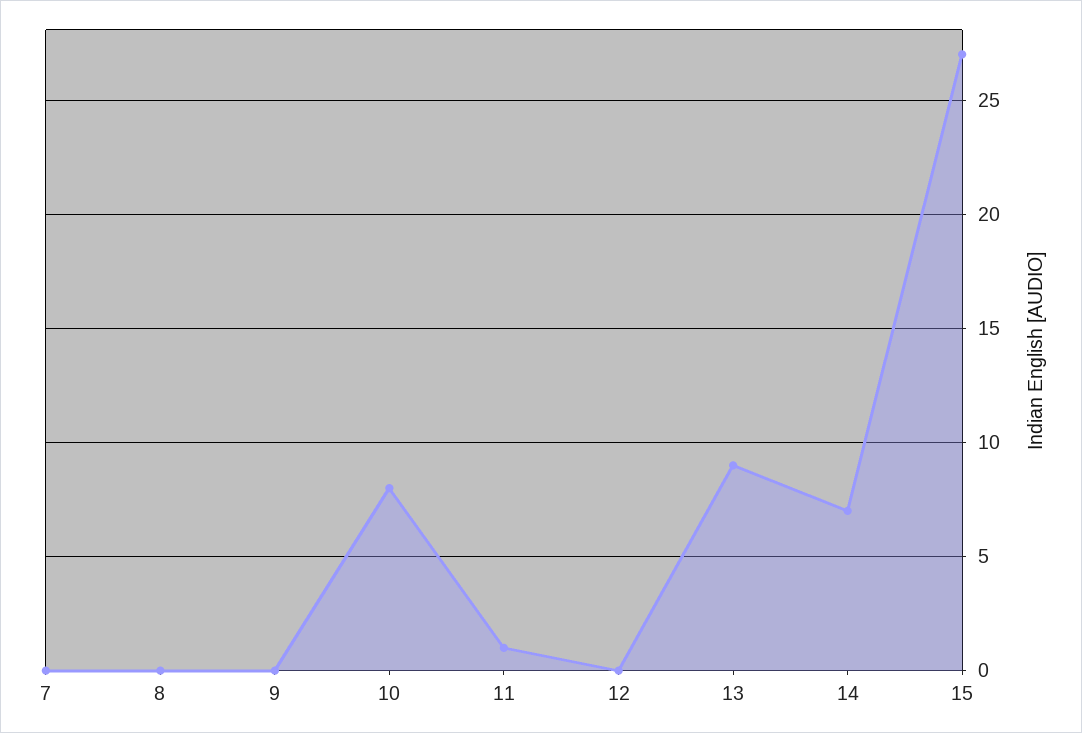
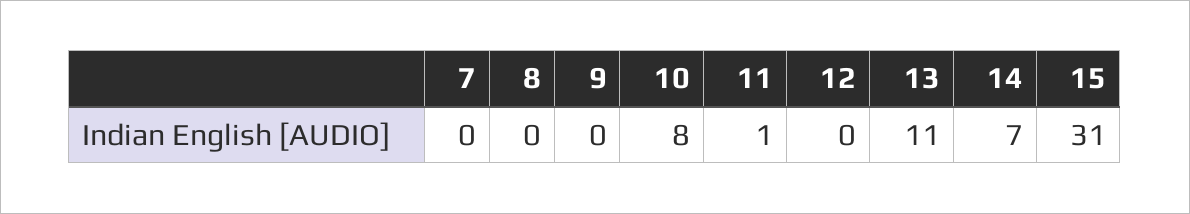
13: 9 -> 11
15: 27 -> 31

